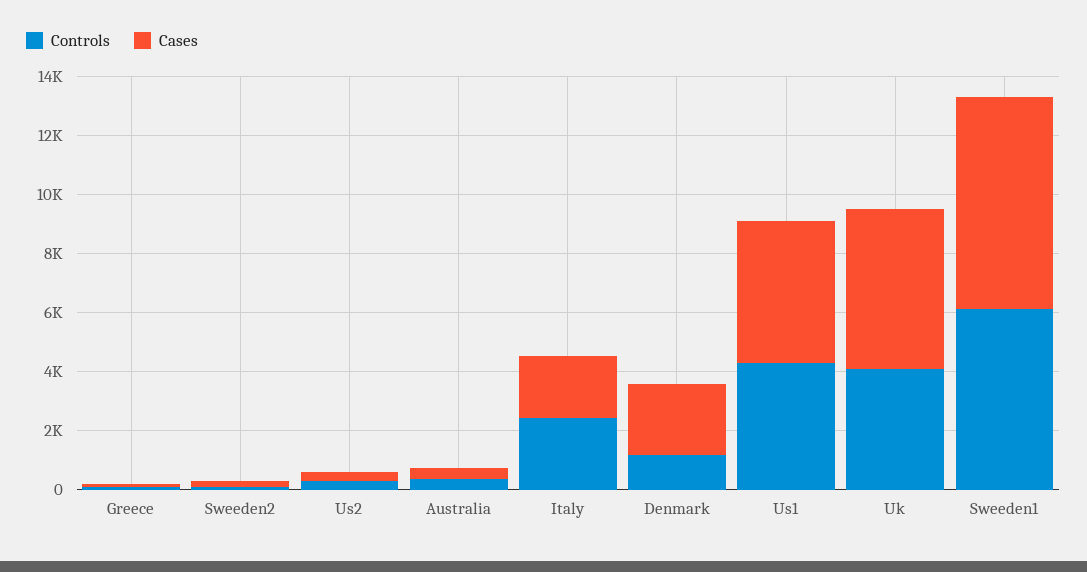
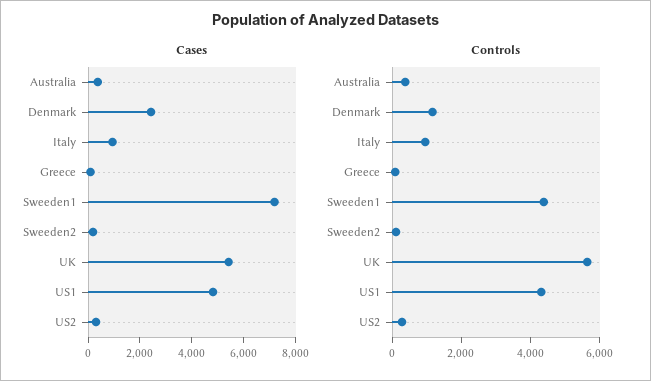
Controls, Italy: 2500 -> 1000
Cases, Italy: 2000 -> 1000
Controls, Uk: 4000 -> 5500
Controls, Sweeden1: 6000 -> 4500

